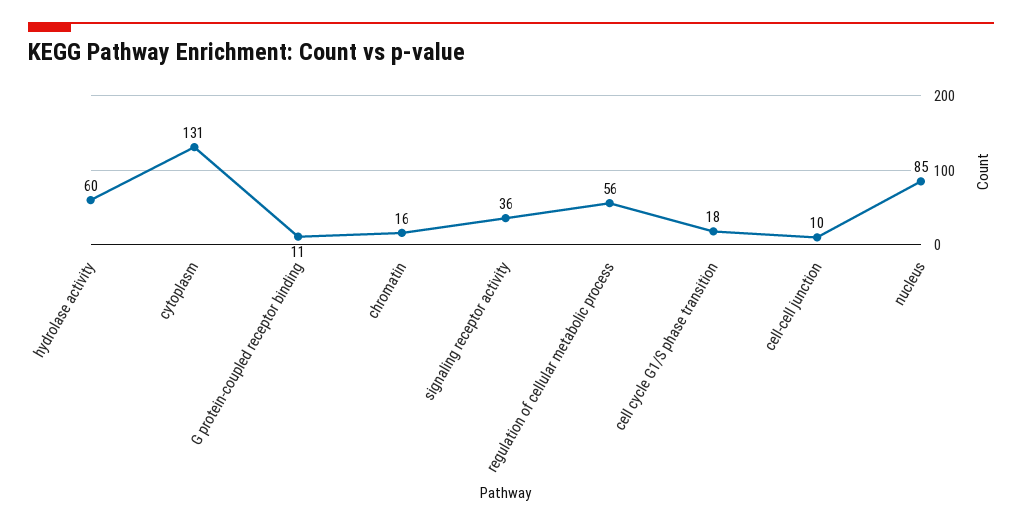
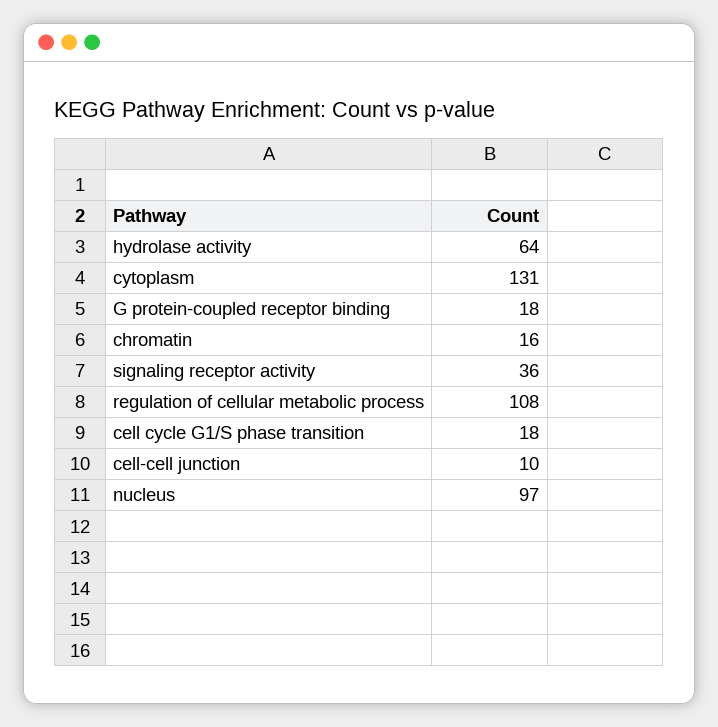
hydrolase activity: 60 -> 64
G protein-coupled receptor binding: 11 -> 18
regulation of cellular metabolic process: 56 -> 108
nucleus: 85 -> 97

